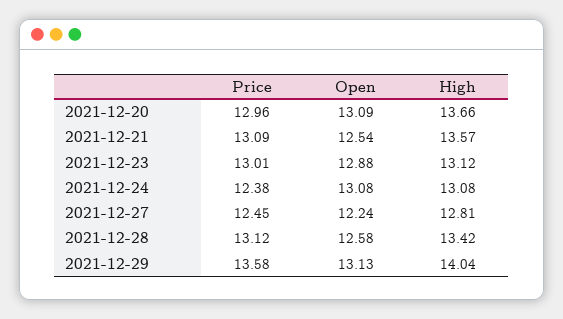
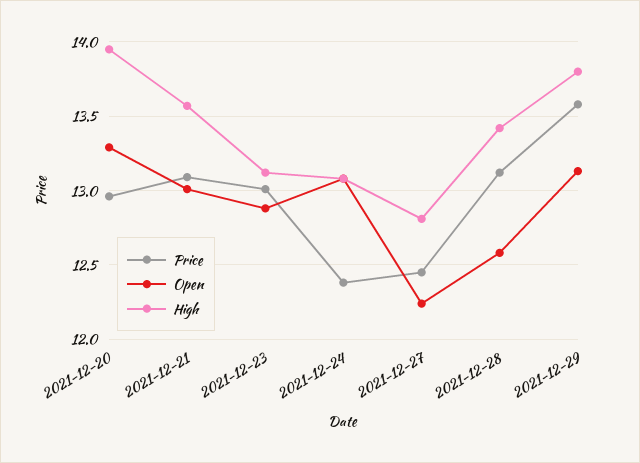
Open, 2021-12-20: 13.09 -> 13.3
High, 2021-12-20: 13.66 -> 13.95
Open, 2021-12-21: 12.54 -> 13
High, 2021-12-29: 14.04 -> 13.8

